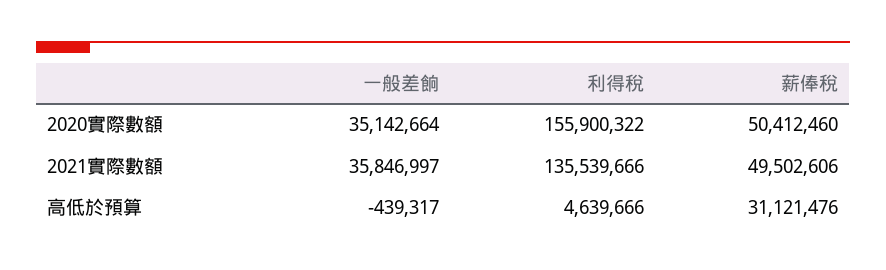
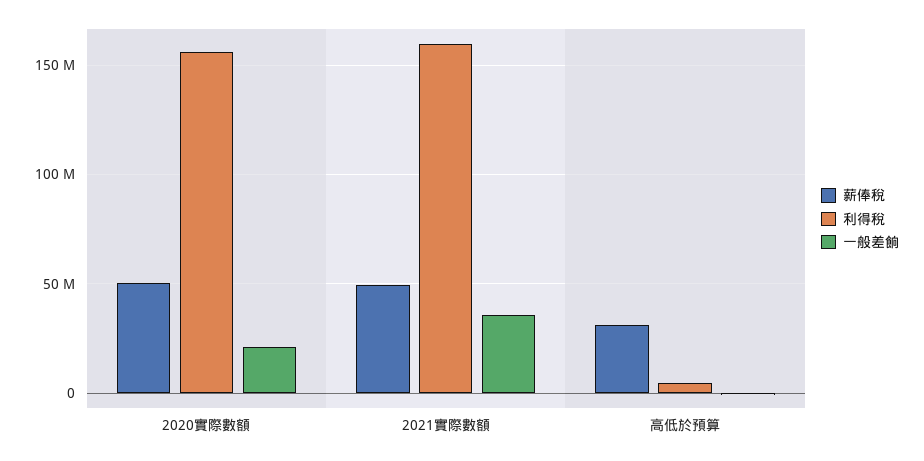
一般差餉, 2020實際數額: 35142664 -> 20000000
利得稅, 2021實際數額: 135539666 -> 160000000

